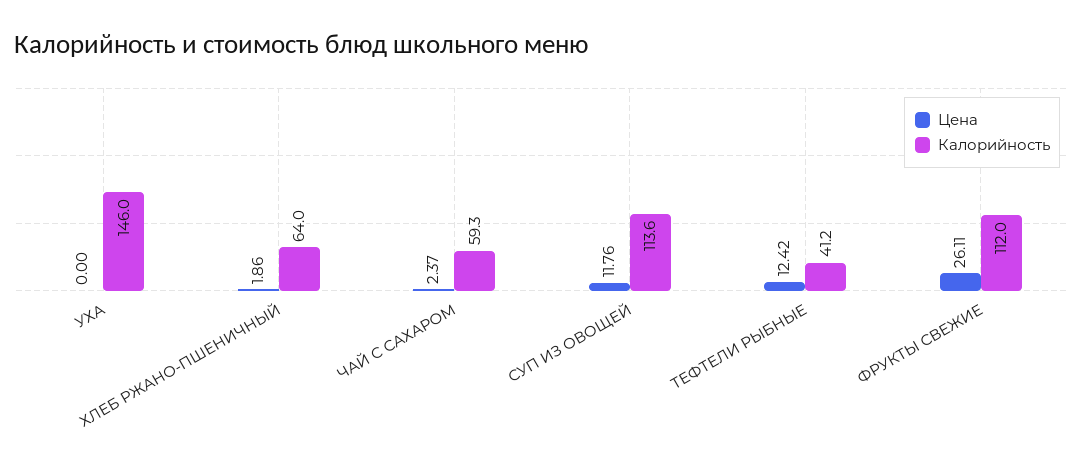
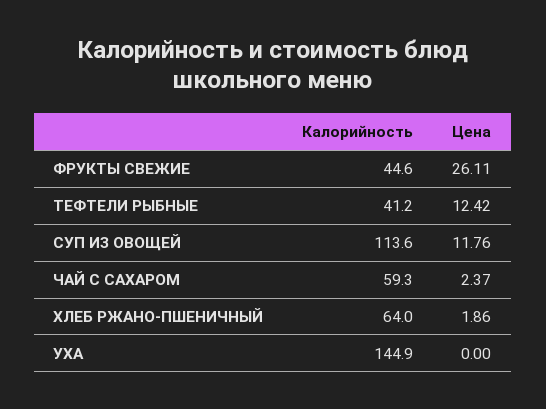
Калорийность, УХА: 146 -> 144.9
Калорийность, ФРУКТЫ СВЕЖИЕ: 112 -> 44.6

